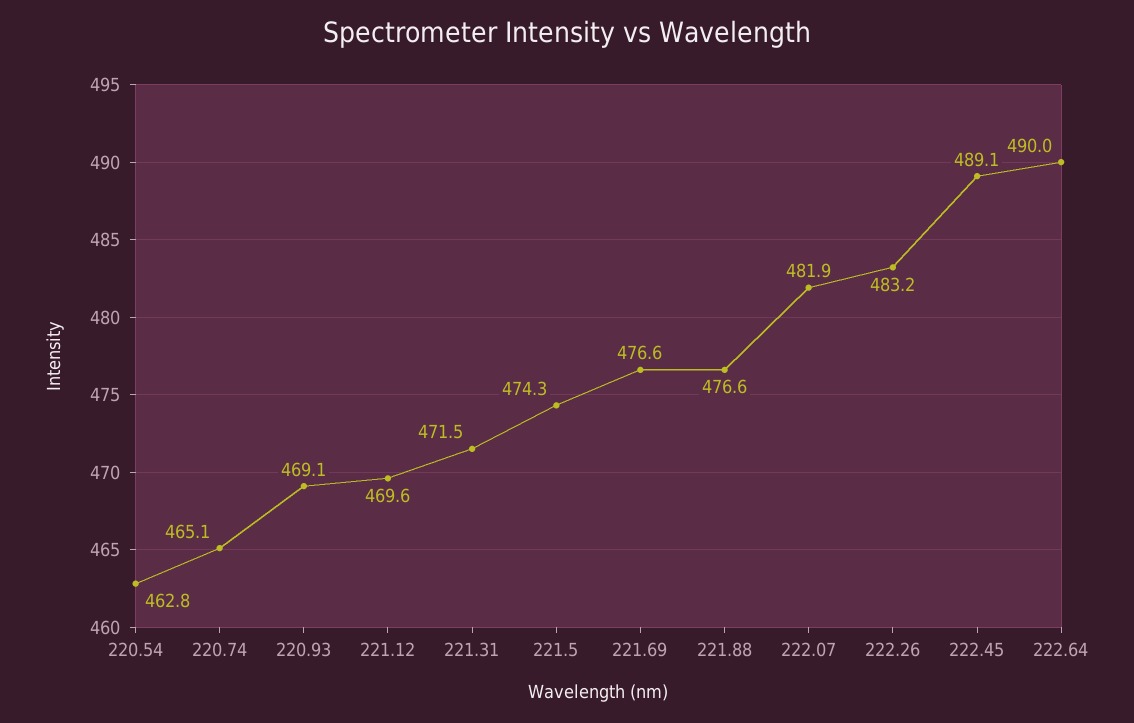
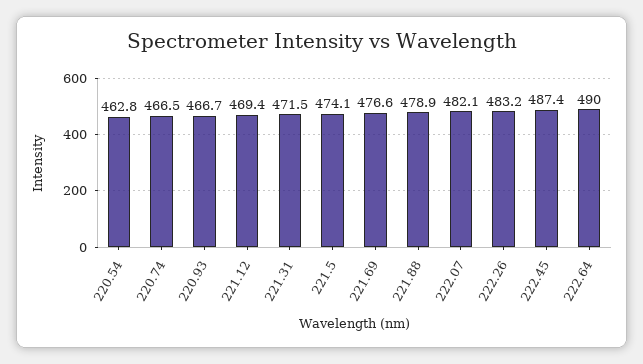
220.74: 465.1 -> 466.5
220.93: 469.1 -> 466.7
221.12: 469.6 -> 469.4
221.5: 474.3 -> 474.1
221.88: 476.6 -> 478.9
222.07: 481.9 -> 482.1
222.45: 489.1 -> 487.4

